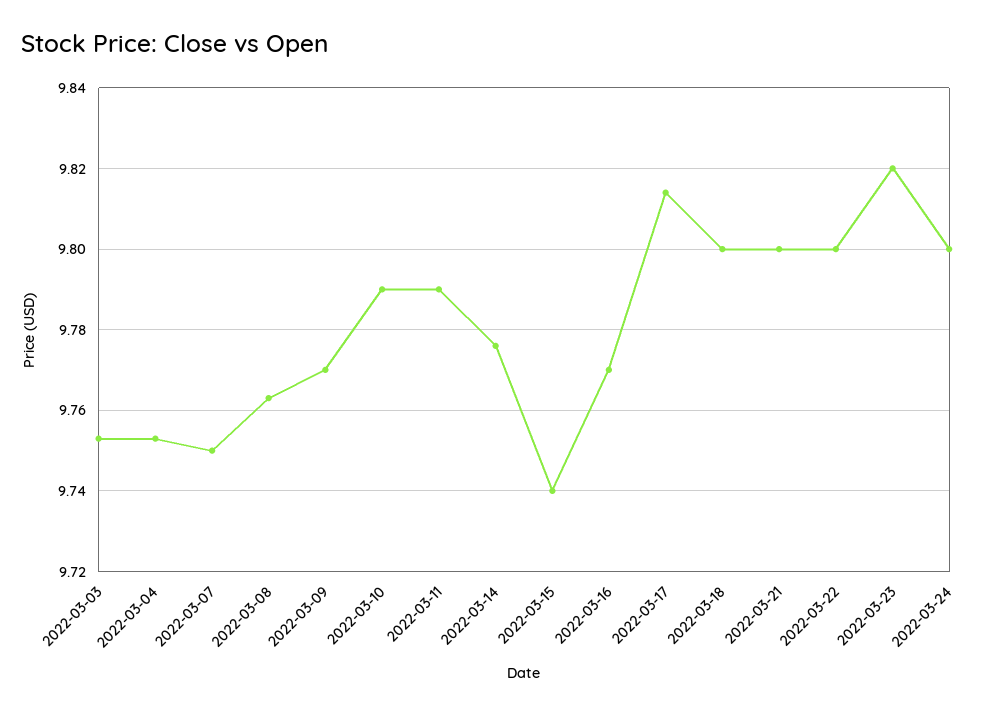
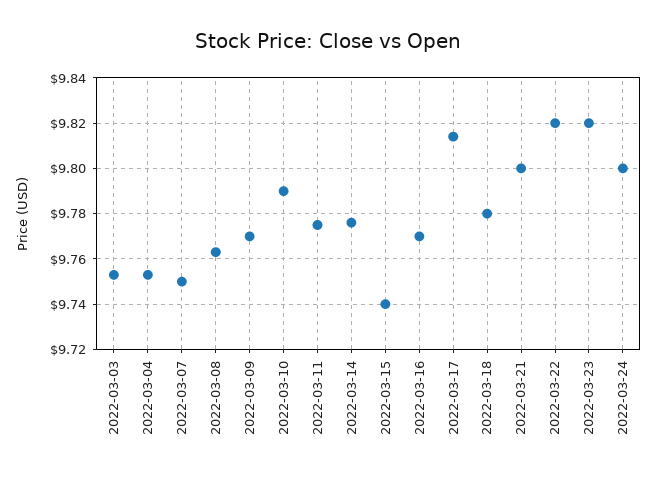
2022-03-11: 9.79 -> 9.775
2022-03-18: 9.8 -> 9.78
2022-03-22: 9.8 -> 9.82

